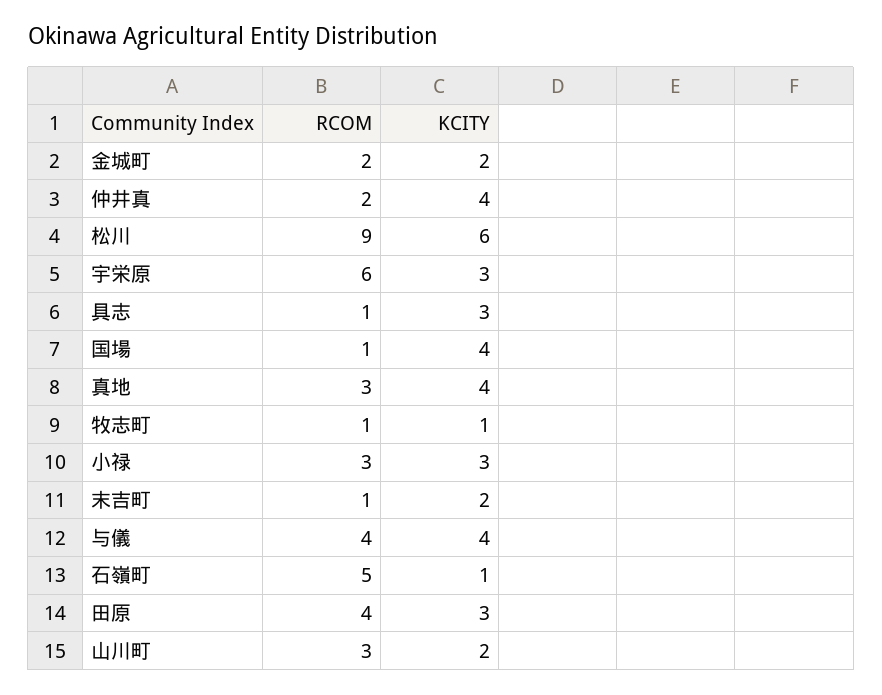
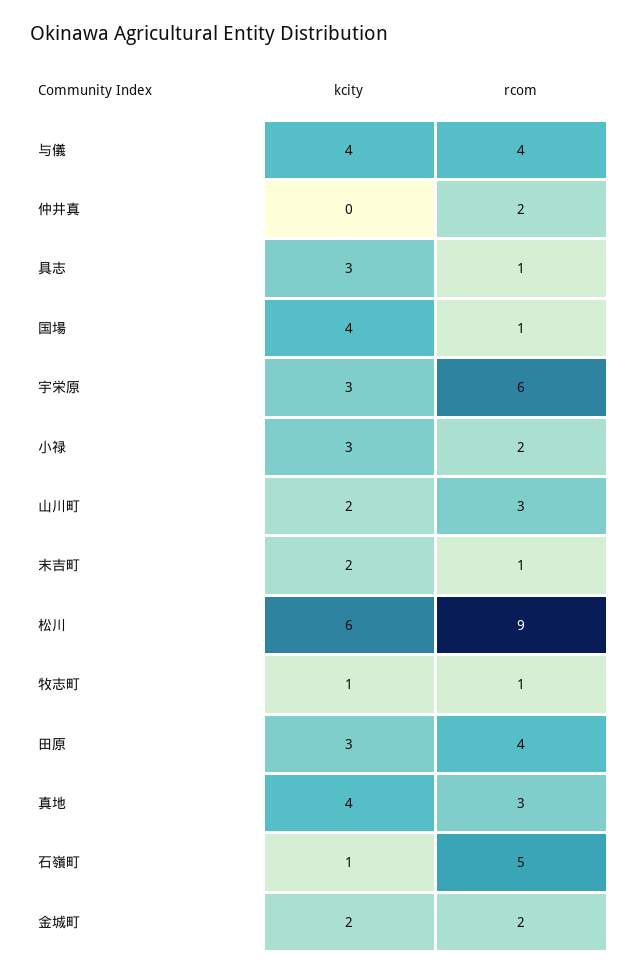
KCITY, 仲井真: 4 -> 0
RCOM, 小禄: 3 -> 2

